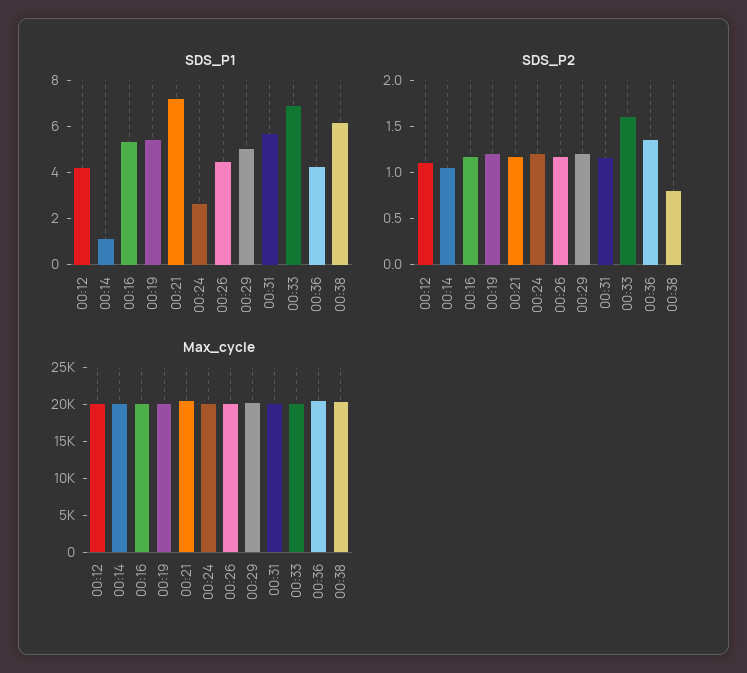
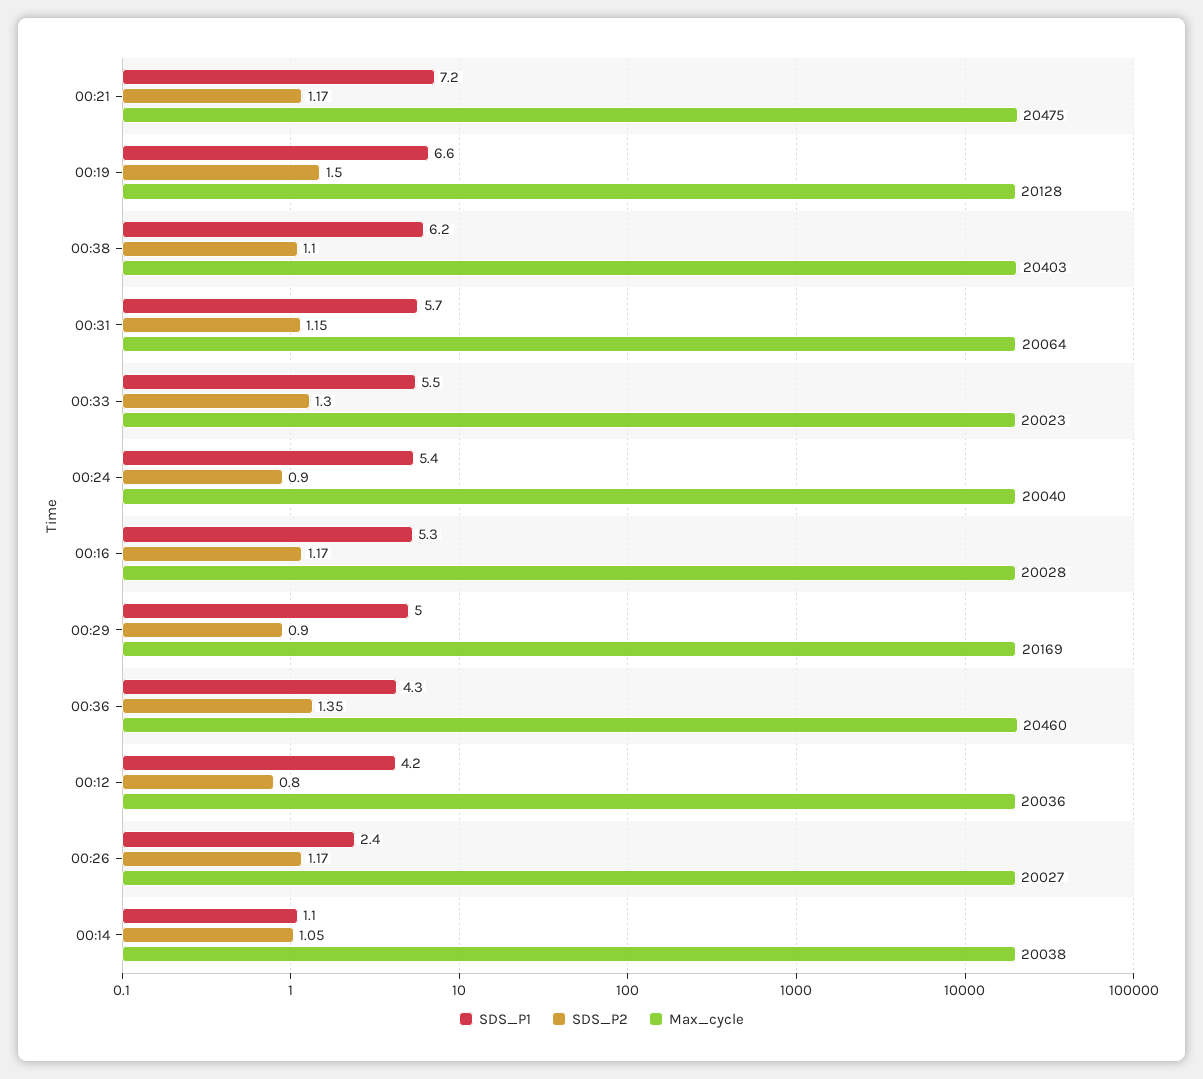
SDS_P1, 00:19: 5.5 -> 6.6
SDS_P1, 00:24: 2.5 -> 5.4
SDS_P1, 00:26: 4.5 -> 2.4
SDS_P1, 00:33: 7 -> 5.5
SDS_P2, 00:12: 1.1 -> 0.8
SDS_P2, 00:19: 1.2 -> 1.5
SDS_P2, 00:24: 1.2 -> 0.9
SDS_P2, 00:29: 1.2 -> 0.9
SDS_P2, 00:33: 1.6 -> 1.3
SDS_P2, 00:38: 0.8 -> 1.1

